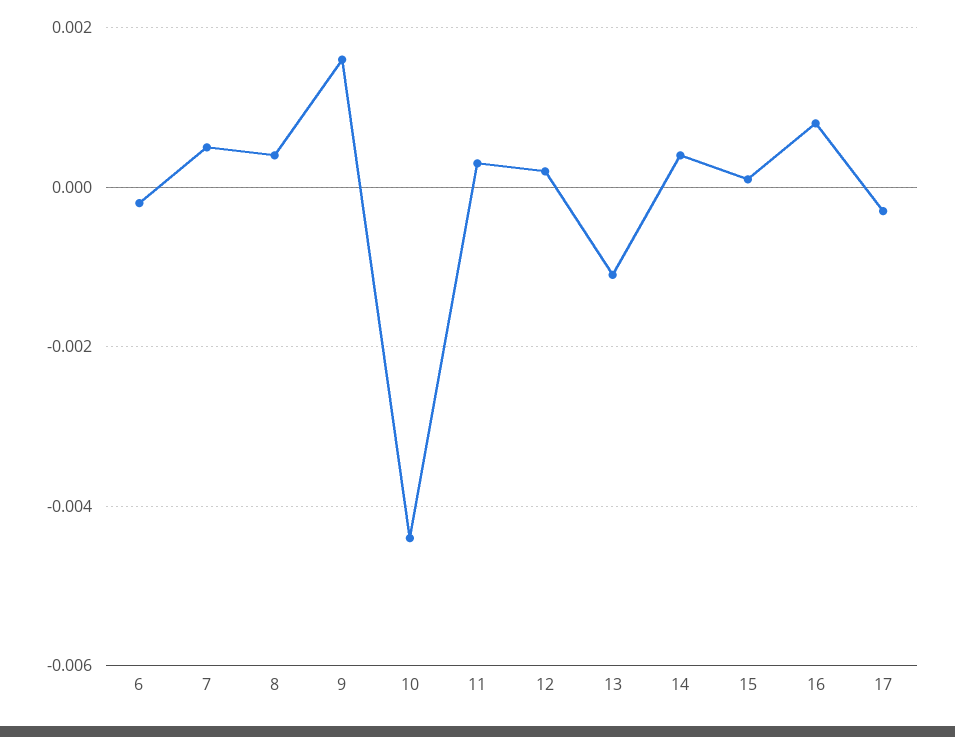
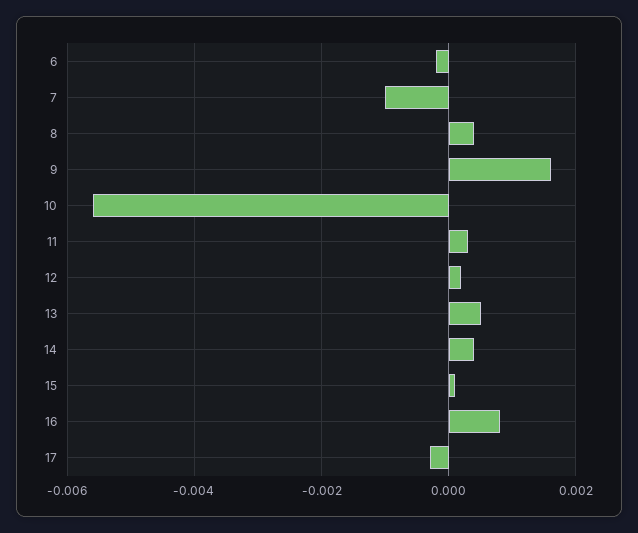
7: 0.0005 -> -0.001
10: -0.0045 -> -0.0055
13: -0.001 -> 0.0005

